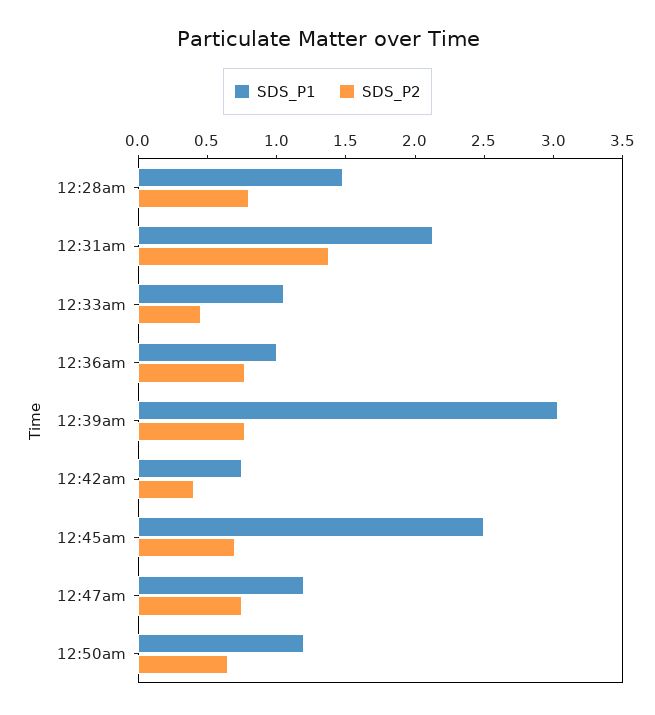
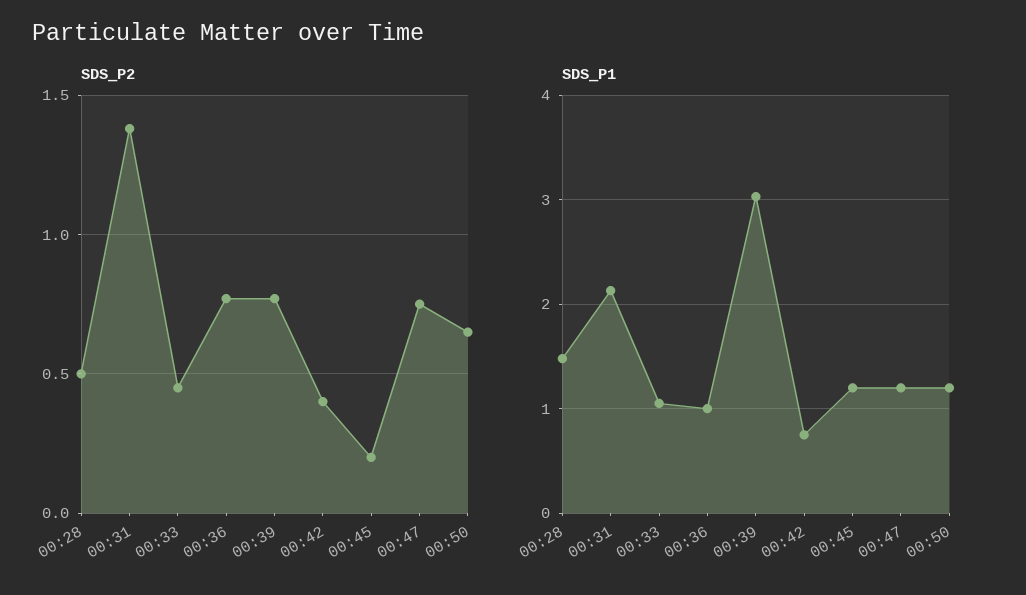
SDS_P2, 12:28am: 0.8 -> 0.5
SDS_P1, 12:45am: 2.5 -> 1.2
SDS_P2, 12:45am: 0.7 -> 0.2

